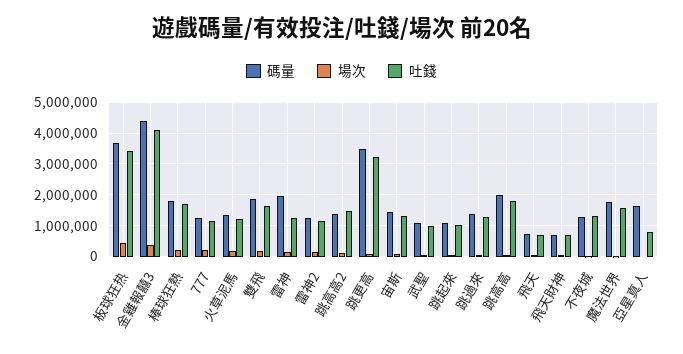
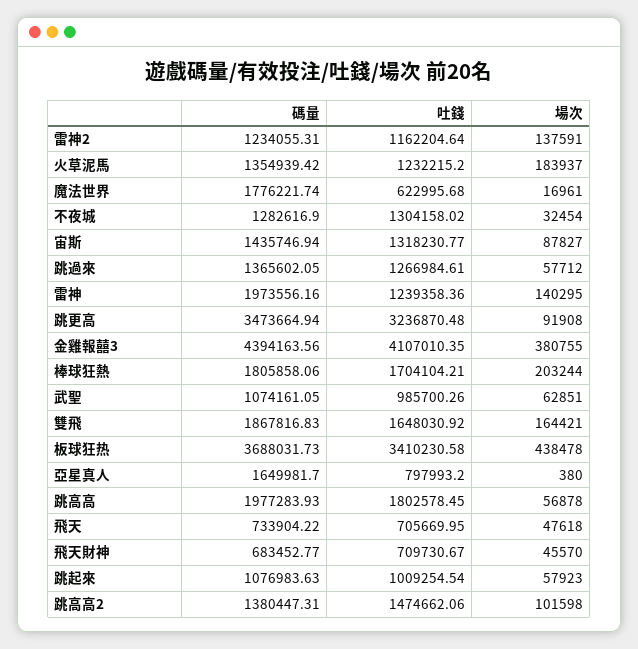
碼量, 777: 1200000 -> none
場次, 777: 200000 -> none
吐錢, 777: 1200000 -> none
吐錢, 魔法世界: 1600000 -> 622995.68

